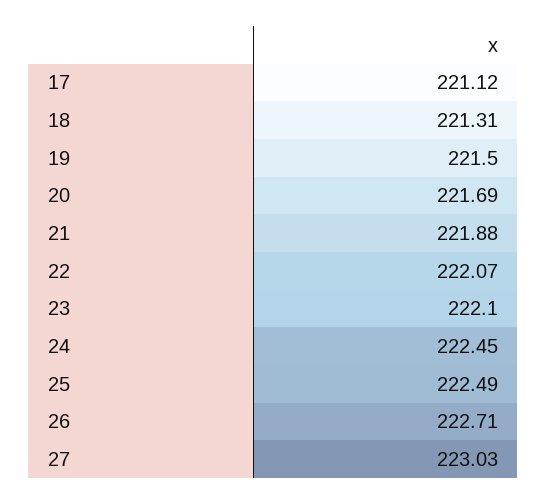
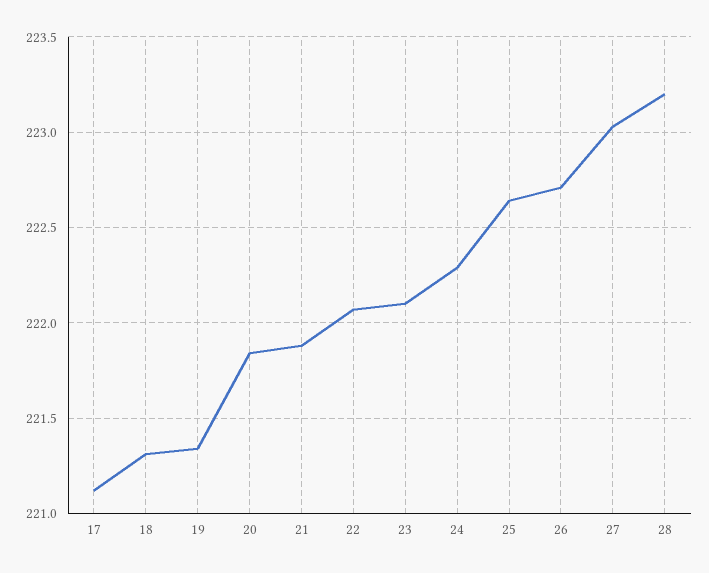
19: 221.5 -> 221.35
20: 221.69 -> 221.85
24: 222.45 -> 222.3
25: 222.49 -> 222.65
28: none -> 223.2

